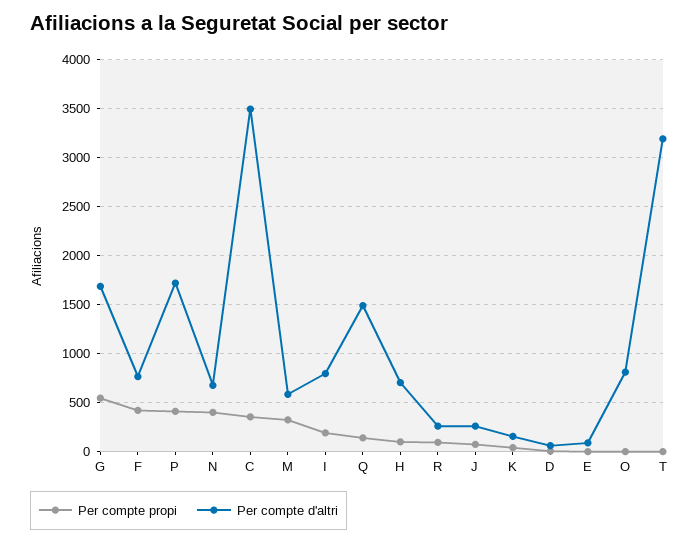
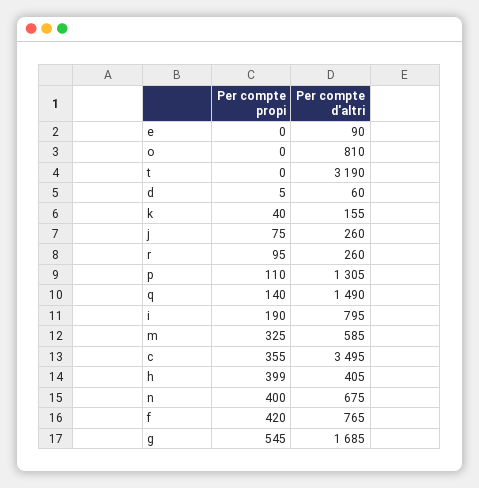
Per compte propi, P: 400 -> 110
Per compte d'altri, P: 1700 -> 1305
Per compte propi, H: 100 -> 399
Per compte d'altri, H: 700 -> 405

